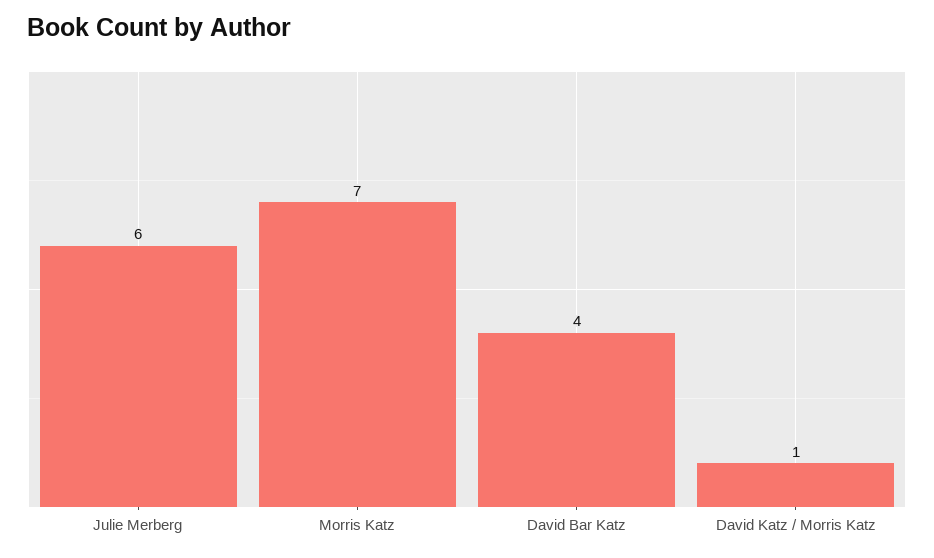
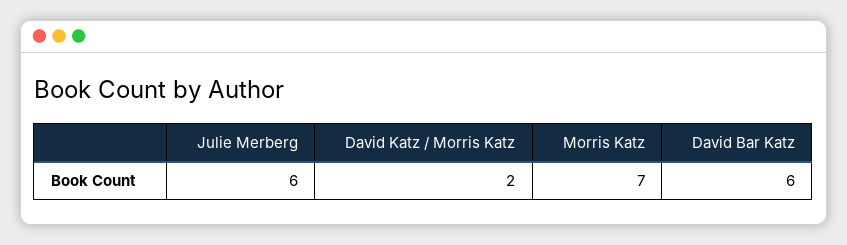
David Bar Katz: 4 -> 6
David Katz / Morris Katz: 1 -> 2

